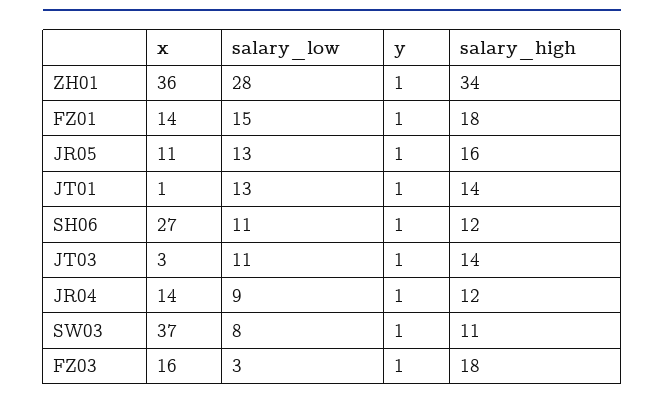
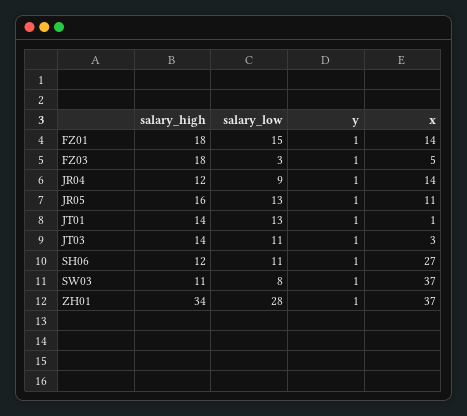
x, ZH01: 36 -> 37
x, FZ03: 16 -> 5

